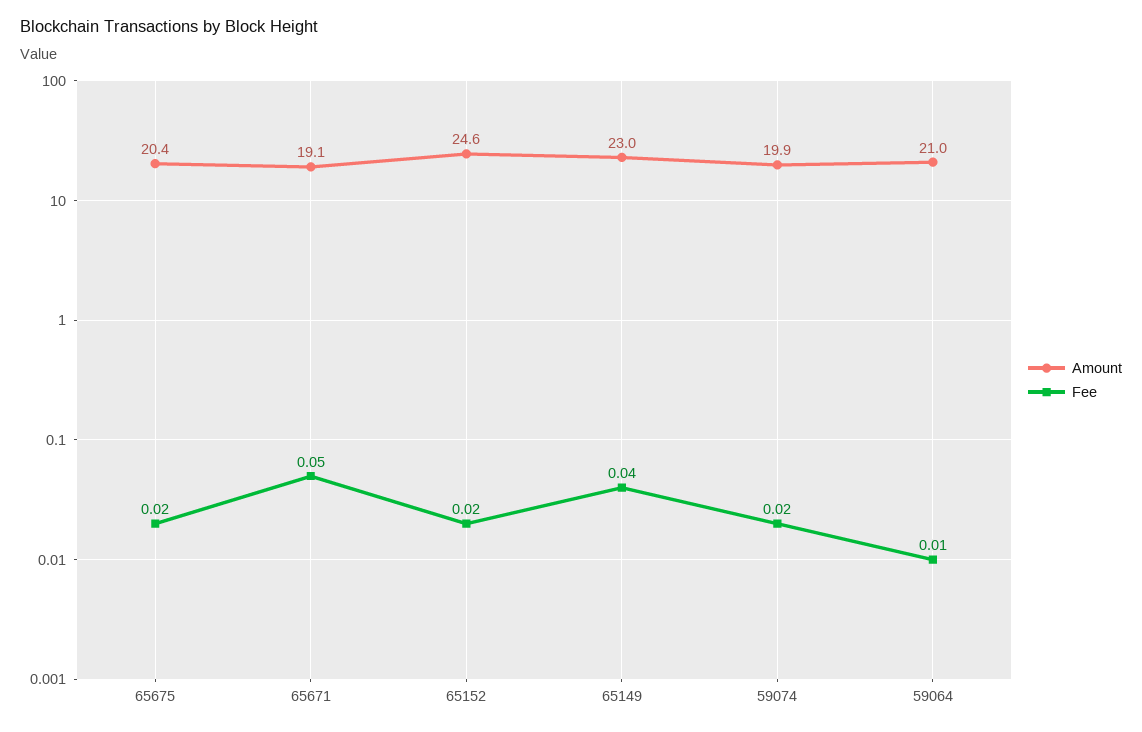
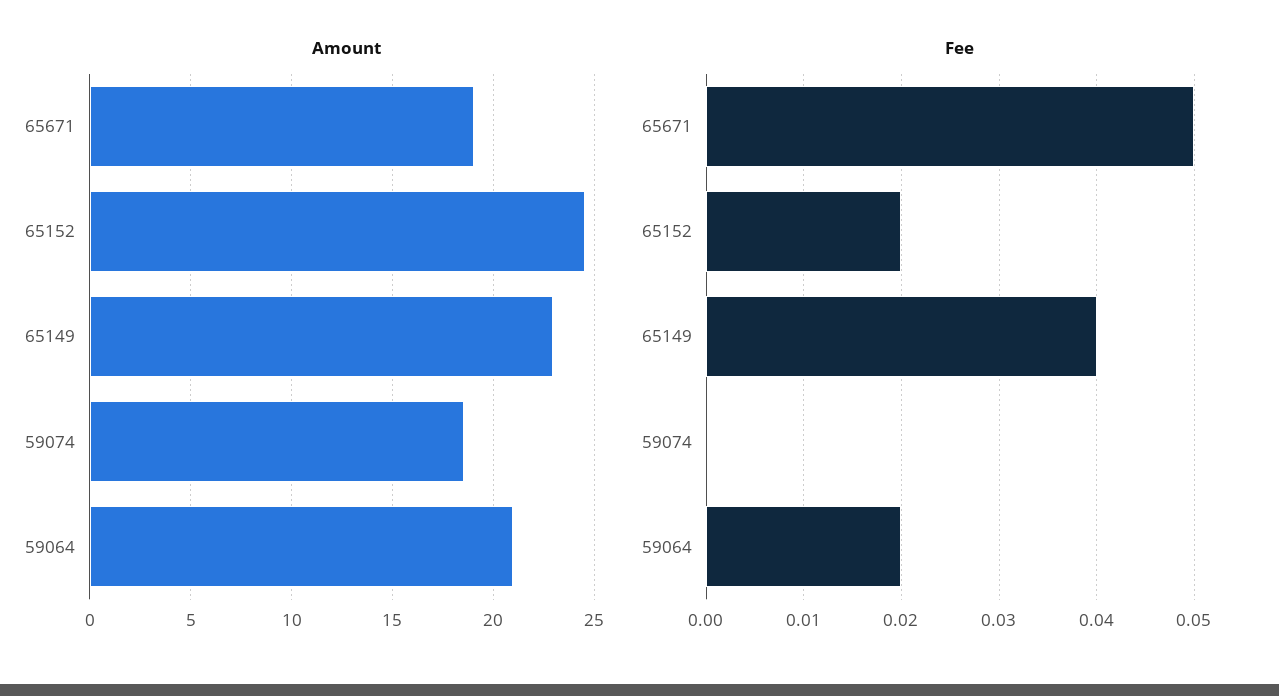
Amount, 65675: 20.4 -> none
Fee, 65675: 0.02 -> none
Amount, 59074: 19.9 -> 18.5
Fee, 59074: 0.02 -> 0
Fee, 59064: 0.01 -> 0.02

